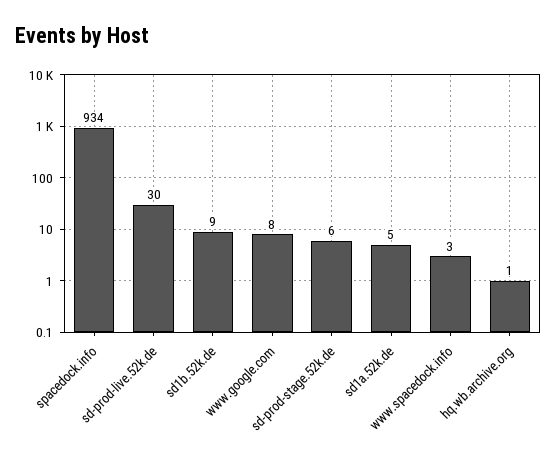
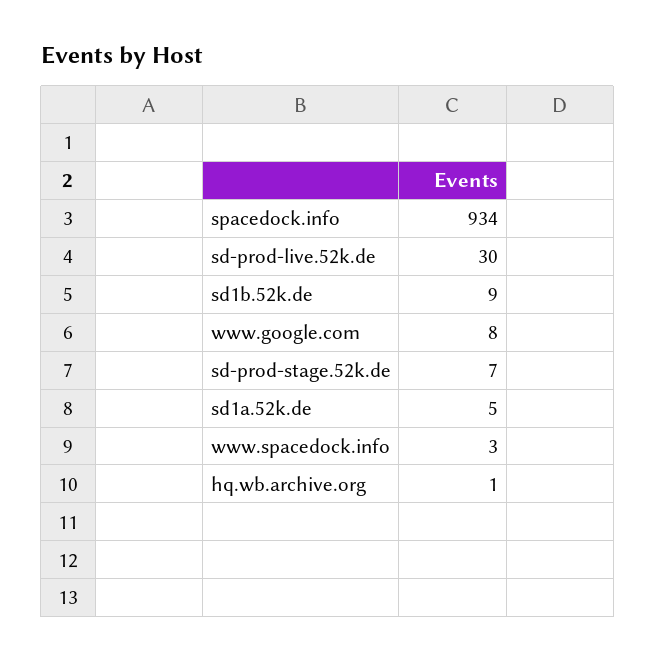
sd-prod-stage.52k.de: 6 -> 7

